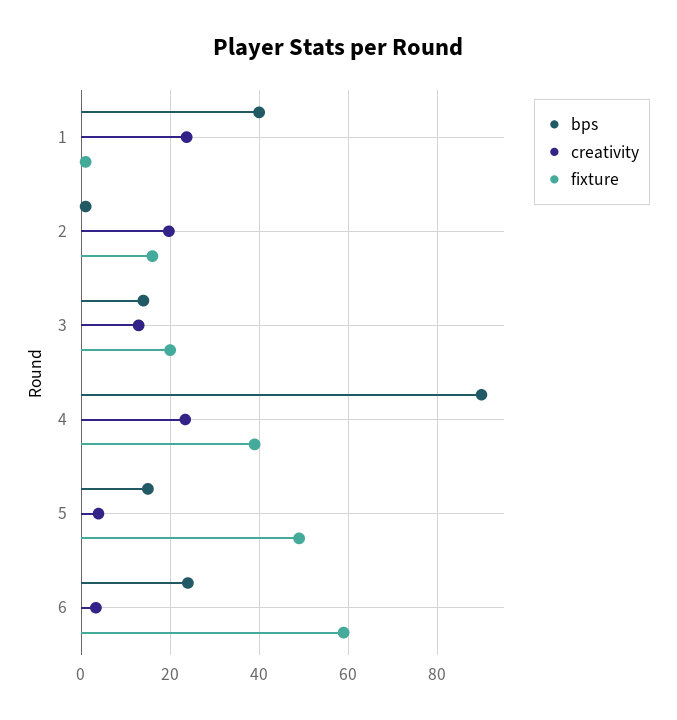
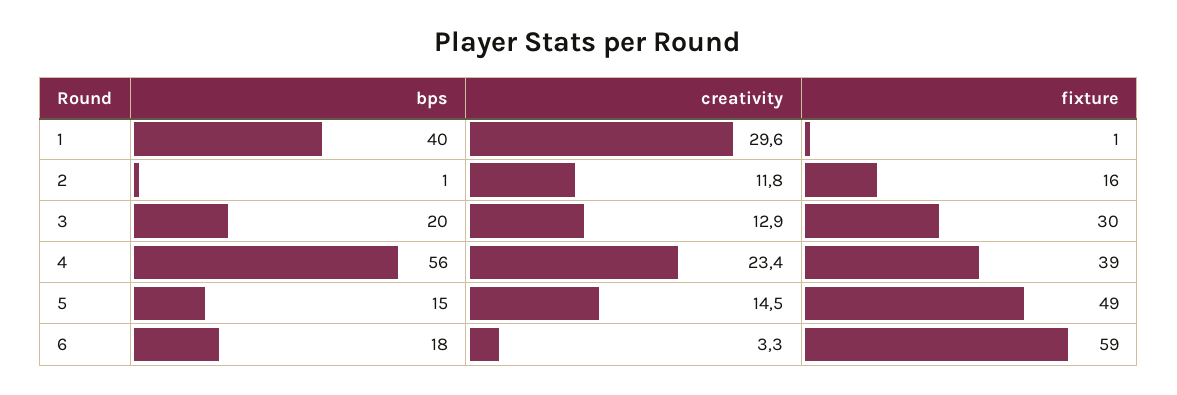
creativity, 1: 24 -> 29.6
creativity, 2: 20 -> 11.8
bps, 3: 14 -> 20
fixture, 3: 20 -> 30
bps, 4: 90 -> 56
creativity, 5: 4 -> 14.5
bps, 6: 24 -> 18

